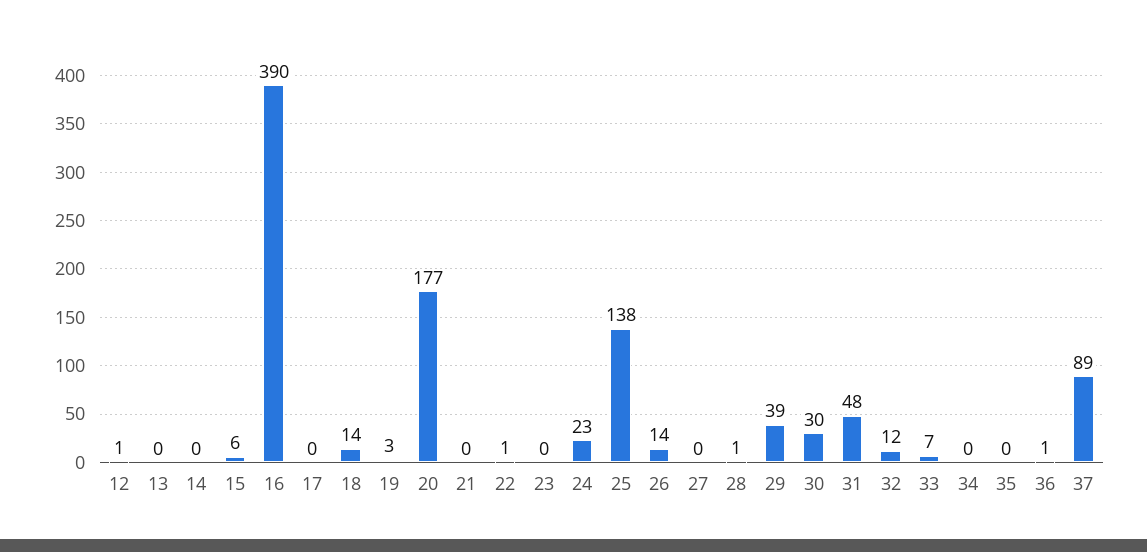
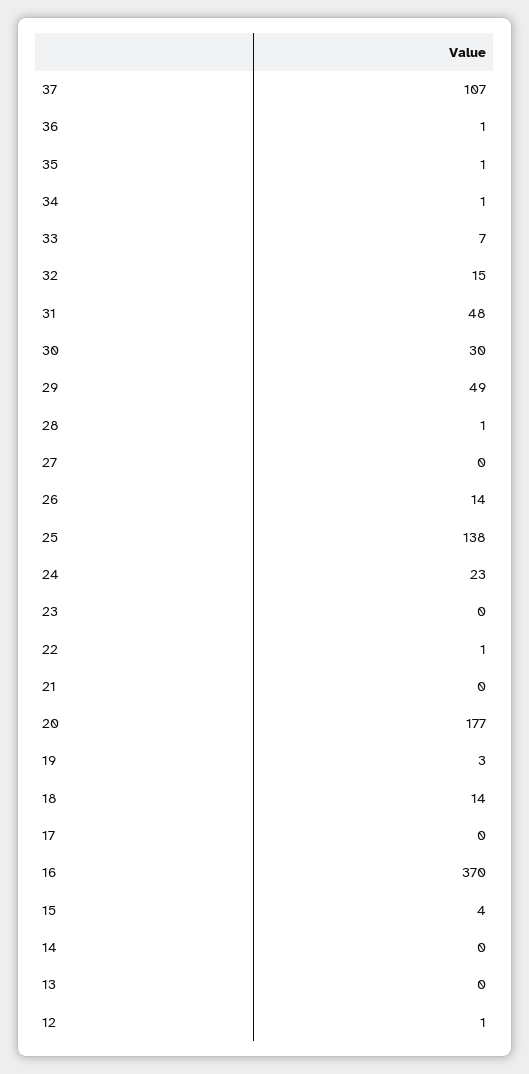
15: 6 -> 4
16: 390 -> 370
29: 39 -> 49
32: 12 -> 15
34: 0 -> 1
35: 0 -> 1
37: 89 -> 107

